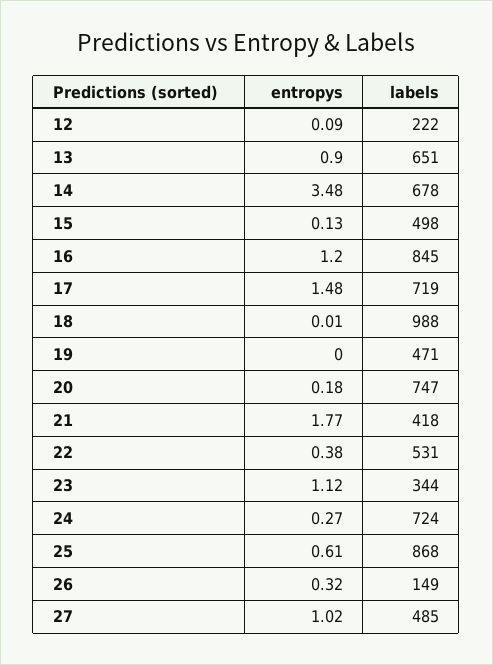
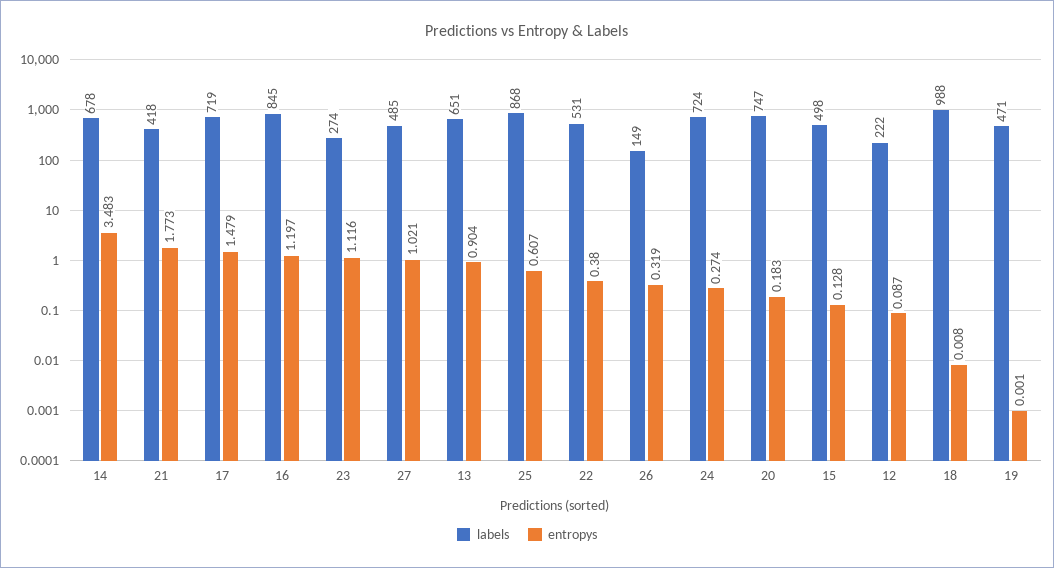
labels, 23: 344 -> 274

